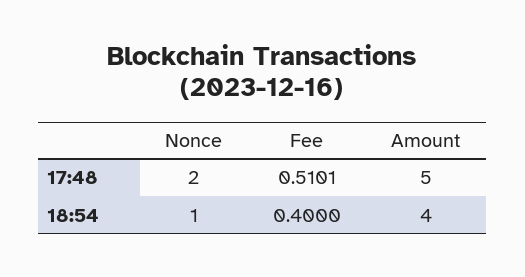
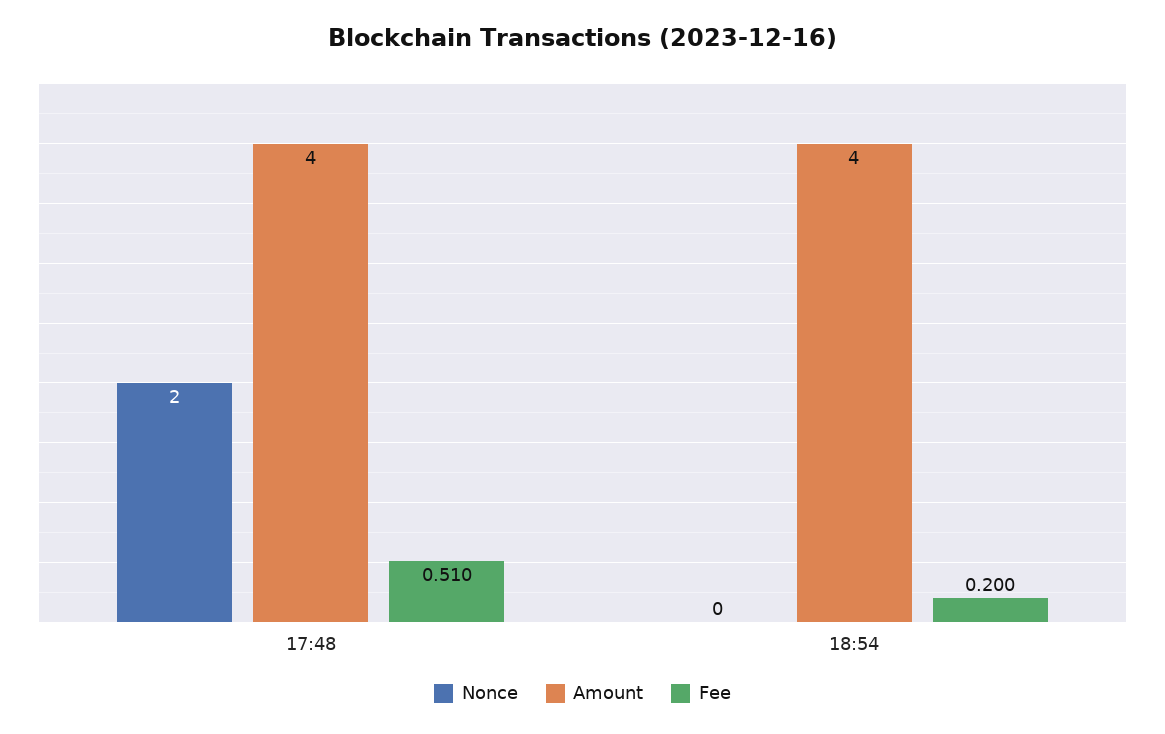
Amount, 17:48: 5 -> 4
Nonce, 18:54: 1 -> 0
Fee, 18:54: 0.4 -> 0.2

